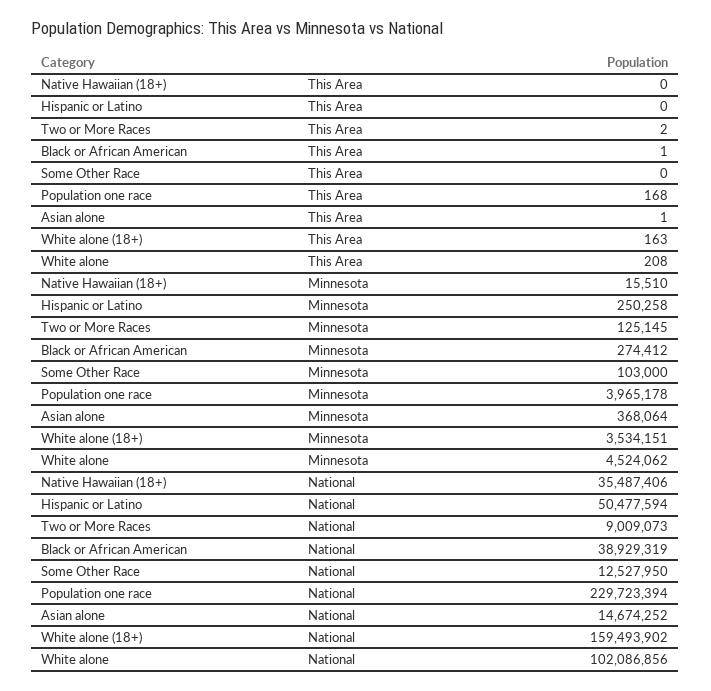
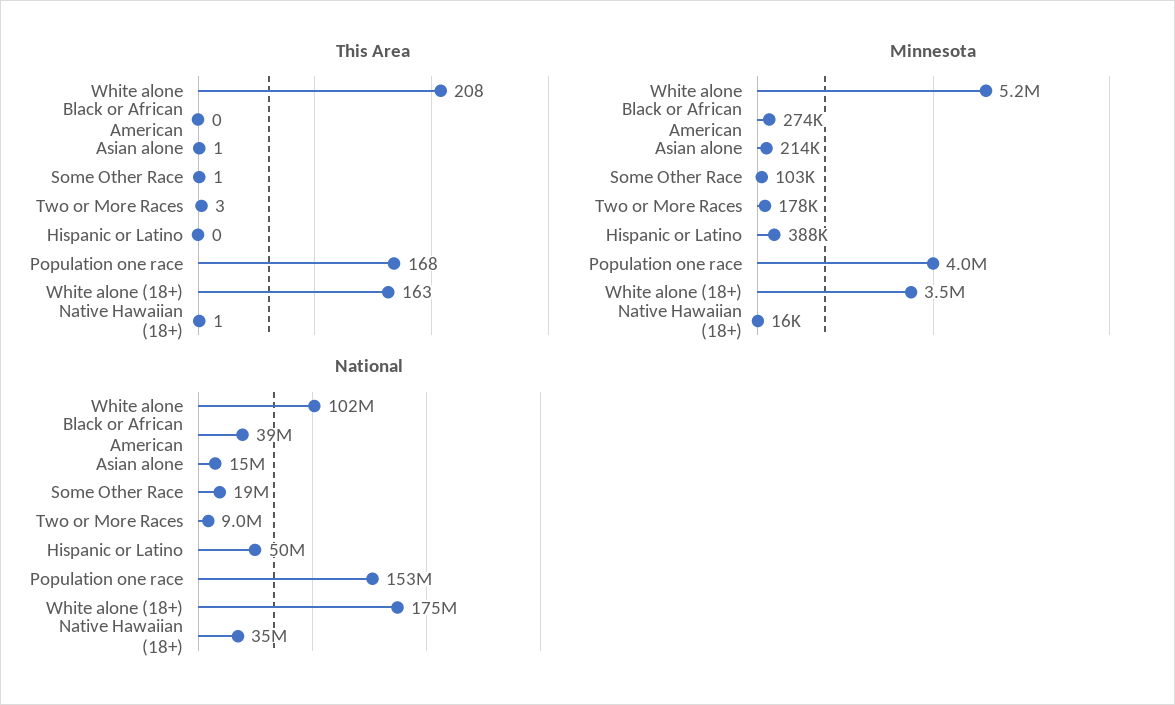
This Area, Native Hawaiian (18+): 0 -> 1
This Area, Two or More Races: 2 -> 3
This Area, Black or African American: 1 -> 0
This Area, Some Other Race: 0 -> 1
Minnesota, Hispanic or Latino: 250258 -> 388000
Minnesota, Two or More Races: 125145 -> 178000
Minnesota, Asian alone: 368064 -> 214000
Minnesota, White alone: 4524062 -> 5200000
National, Some Other Race: 12527950 -> 19000000
National, Population one race: 229723394 -> 153000000
National, White alone (18+): 159493902 -> 175000000

